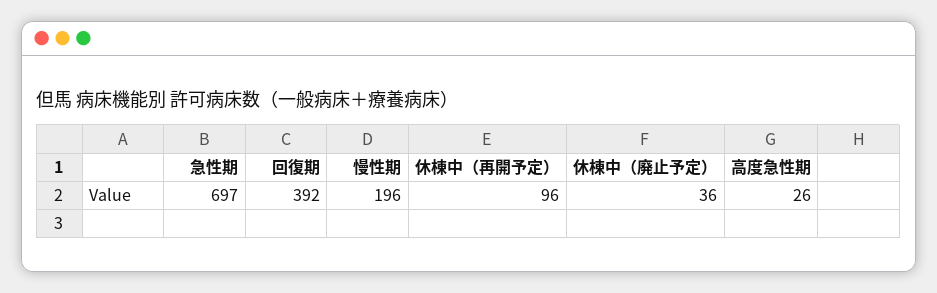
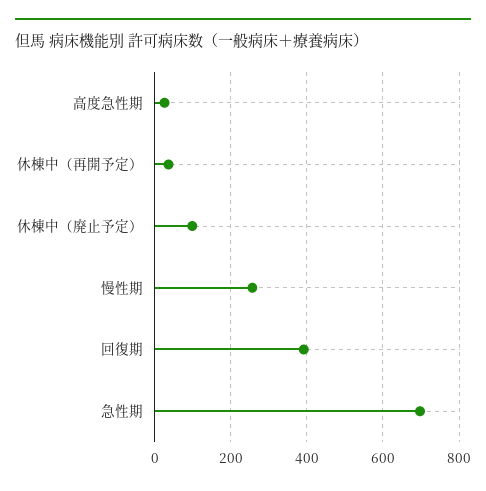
慢性期: 196 -> 260
休棟中（再開予定）: 96 -> 40
休棟中（廃止予定）: 36 -> 100

